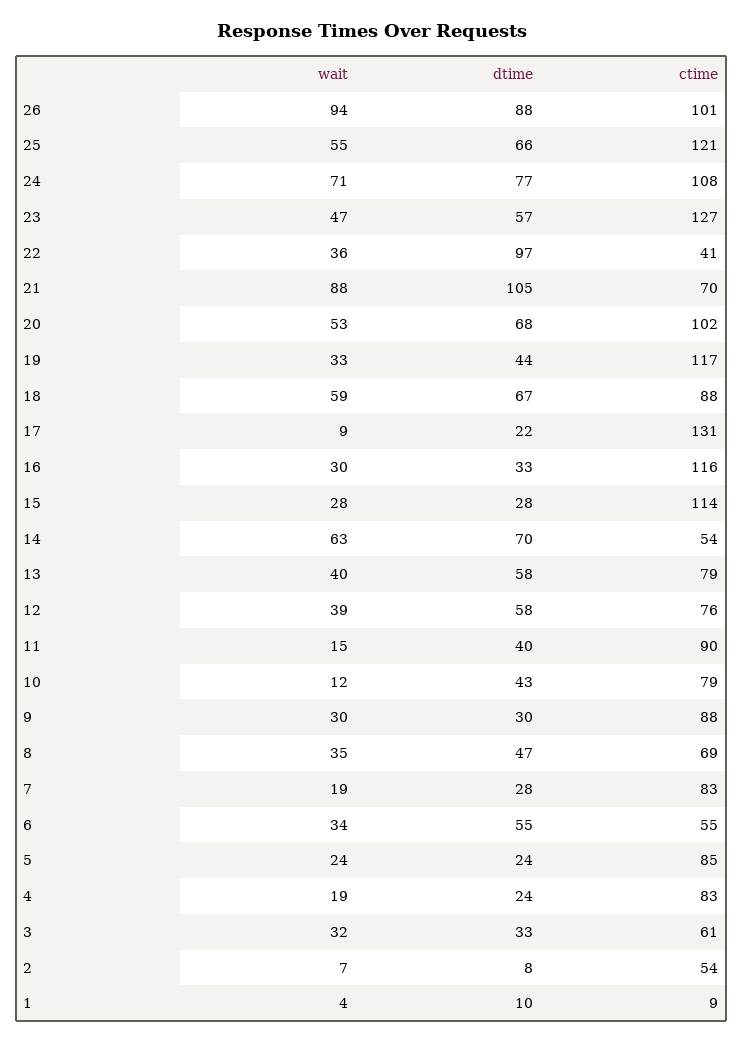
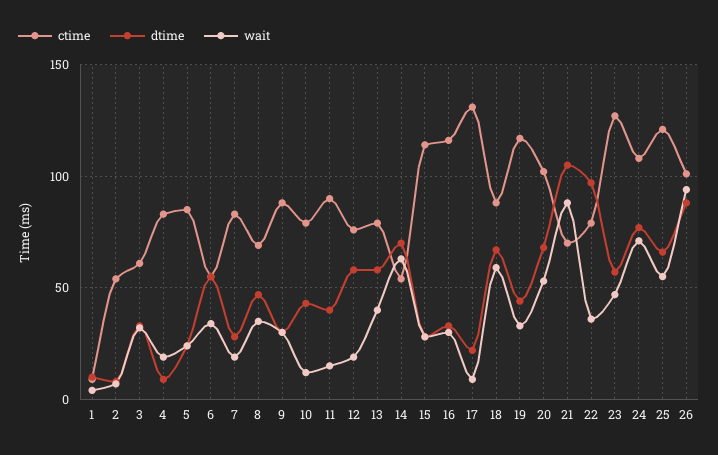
ctime, 22: 41 -> 80
wait, 12: 39 -> 20
dtime, 4: 24 -> 10

